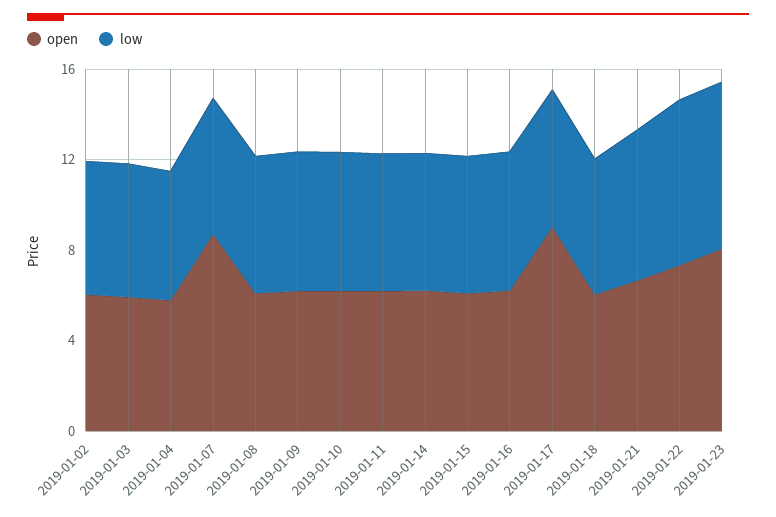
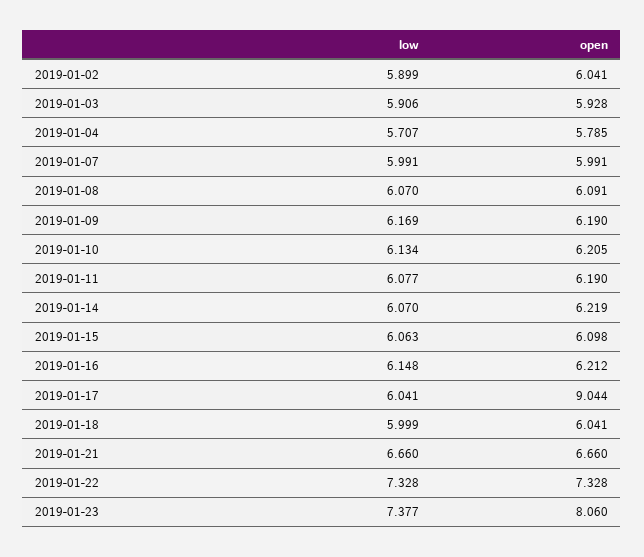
open, 2019-01-07: 9 -> 5.991

